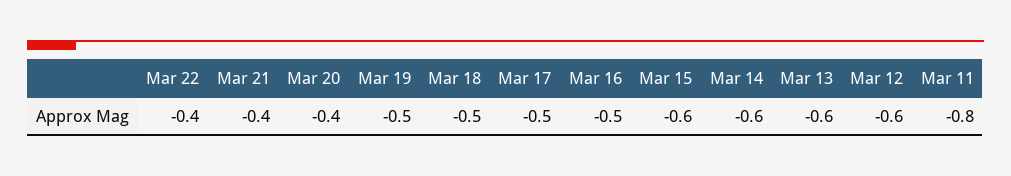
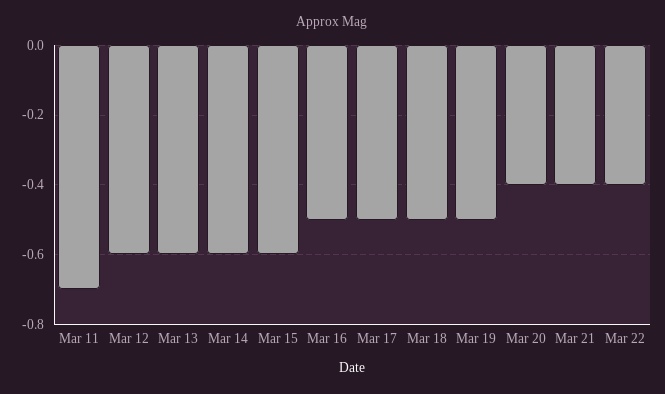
Mar 11: -0.8 -> -0.7

